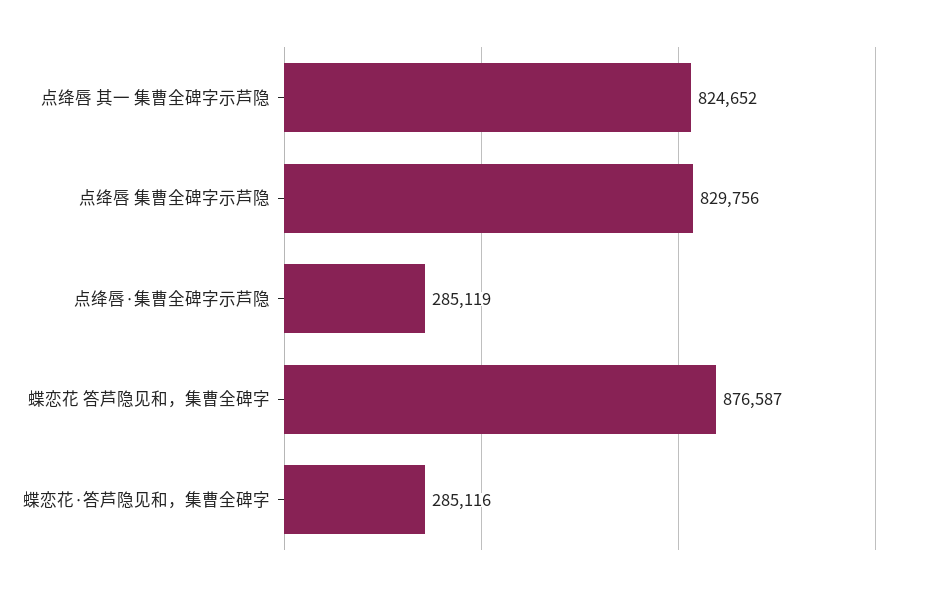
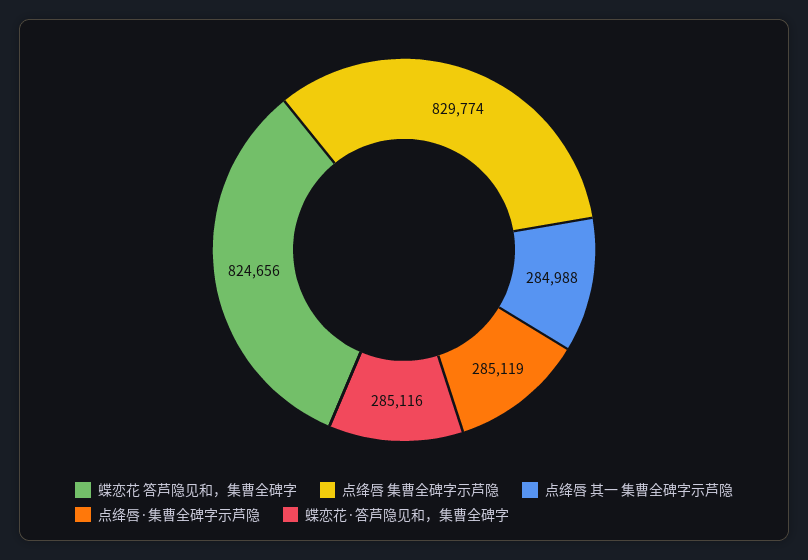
点绛唇 其一 集曹全碑字示芦隐: 824652 -> 284988
点绛唇 集曹全碑字示芦隐: 829756 -> 829774
蝶恋花 答芦隐见和，集曹全碑字: 876587 -> 824656

